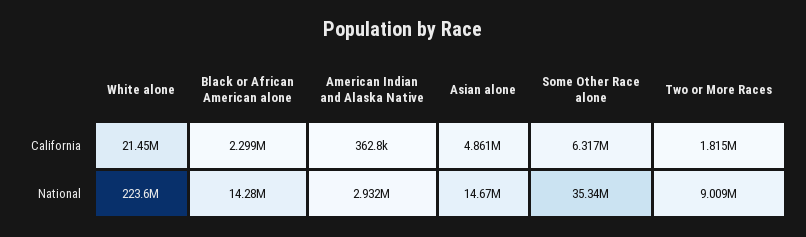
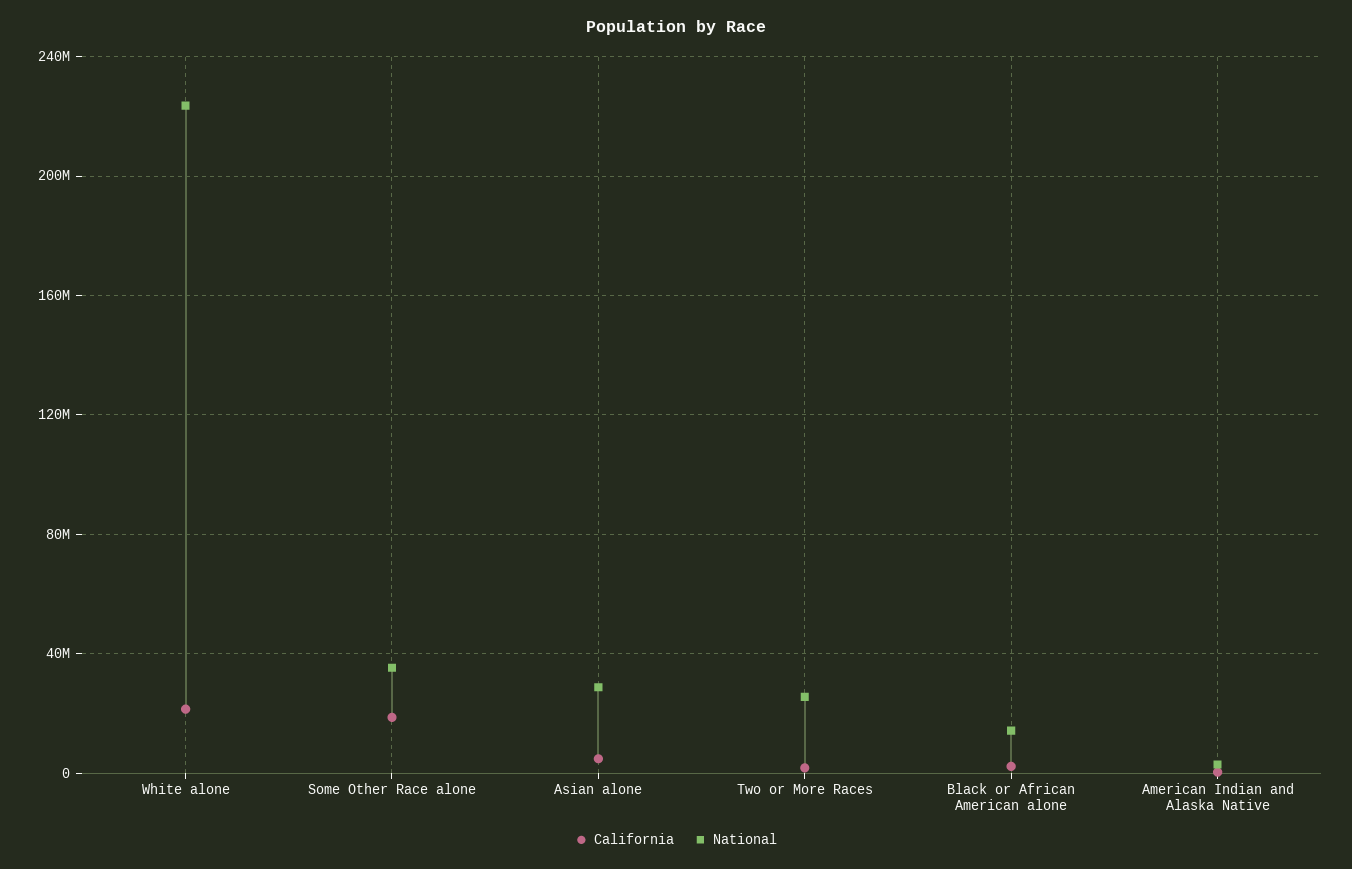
California, Some Other Race alone: 6317000 -> 20000000
National, Asian alone: 14670000 -> 30000000
National, Two or More Races: 9009000 -> 25000000

